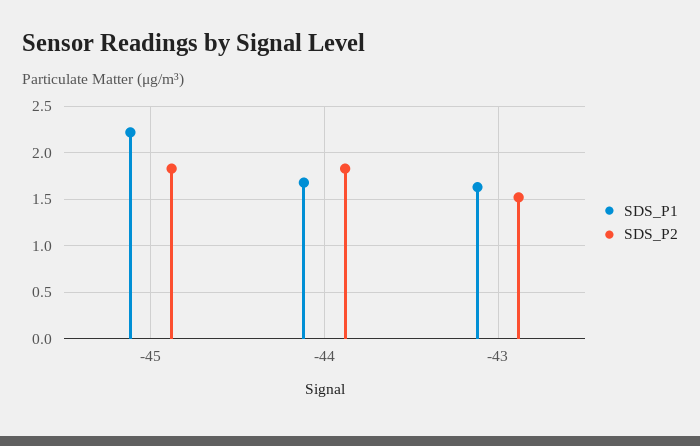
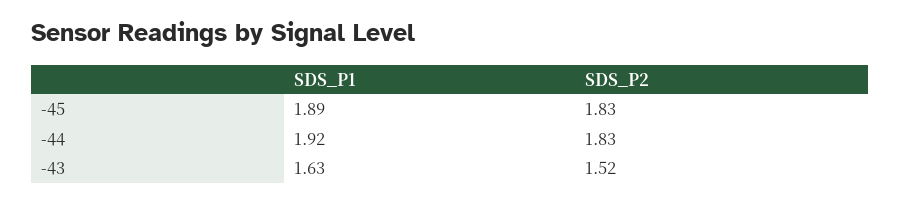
SDS_P1, -45: 2.2 -> 1.89
SDS_P1, -44: 1.7 -> 1.92

